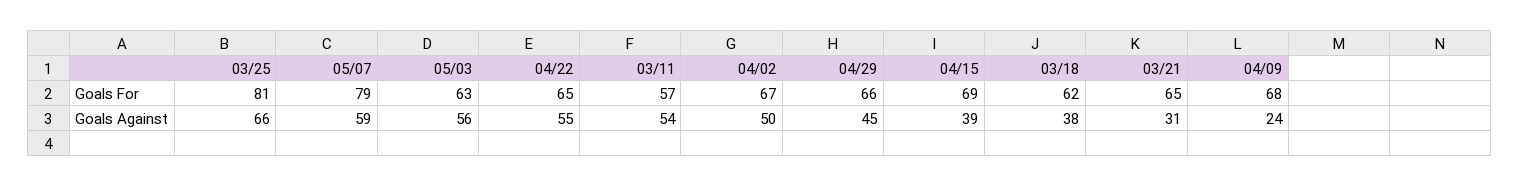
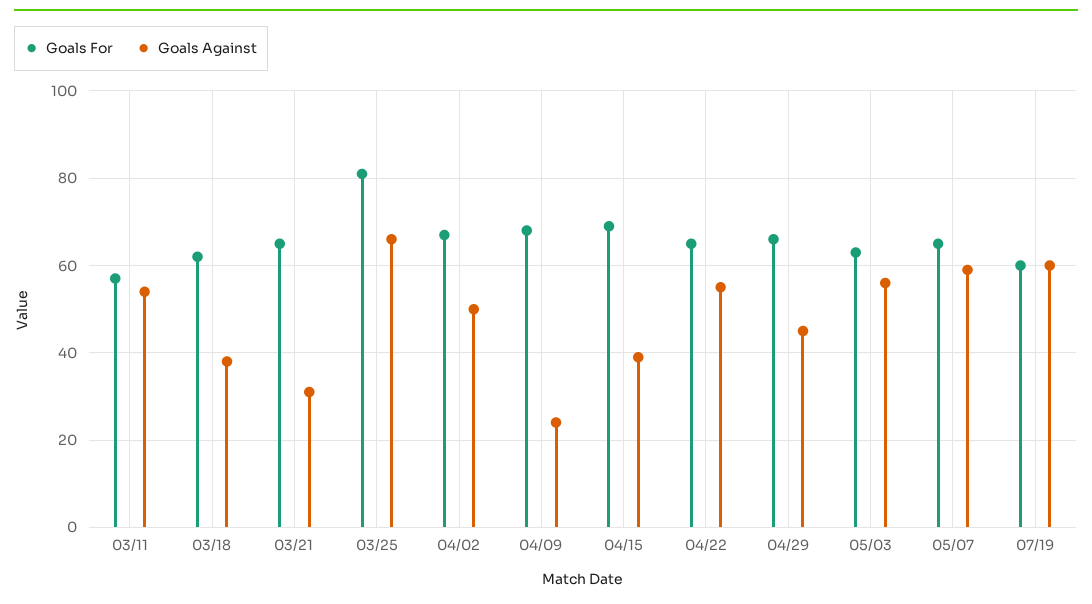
Goals For, 05/07: 79 -> 65
Goals For, 07/19: none -> 60
Goals Against, 07/19: none -> 60

